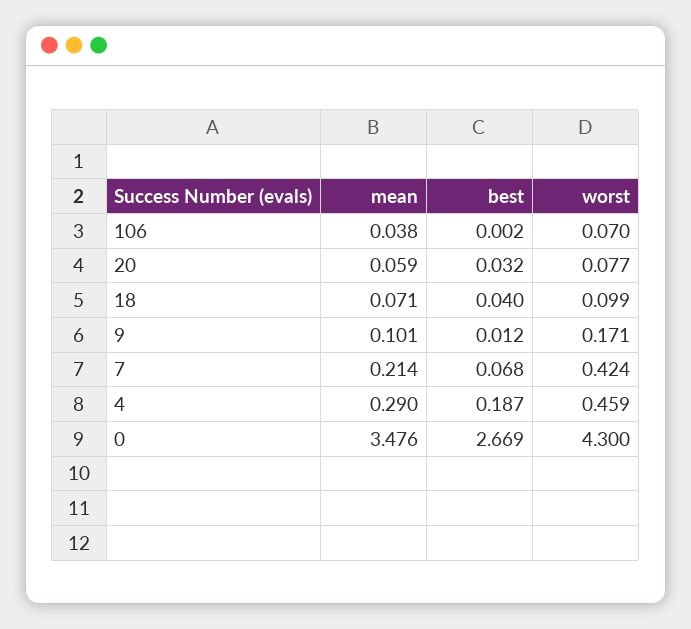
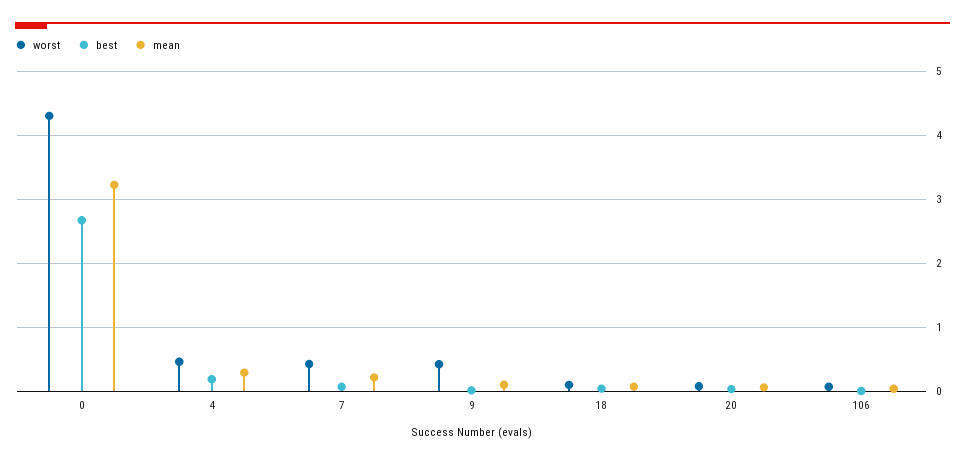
worst, 9: 0.171 -> 0.4
mean, 0: 3.476 -> 3.2

